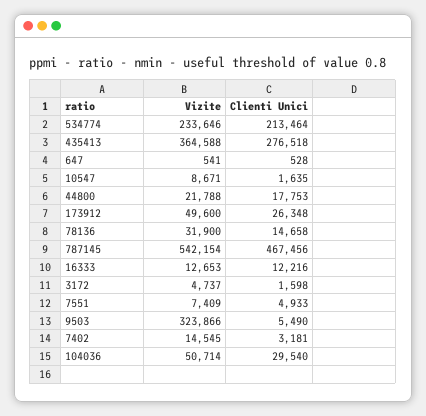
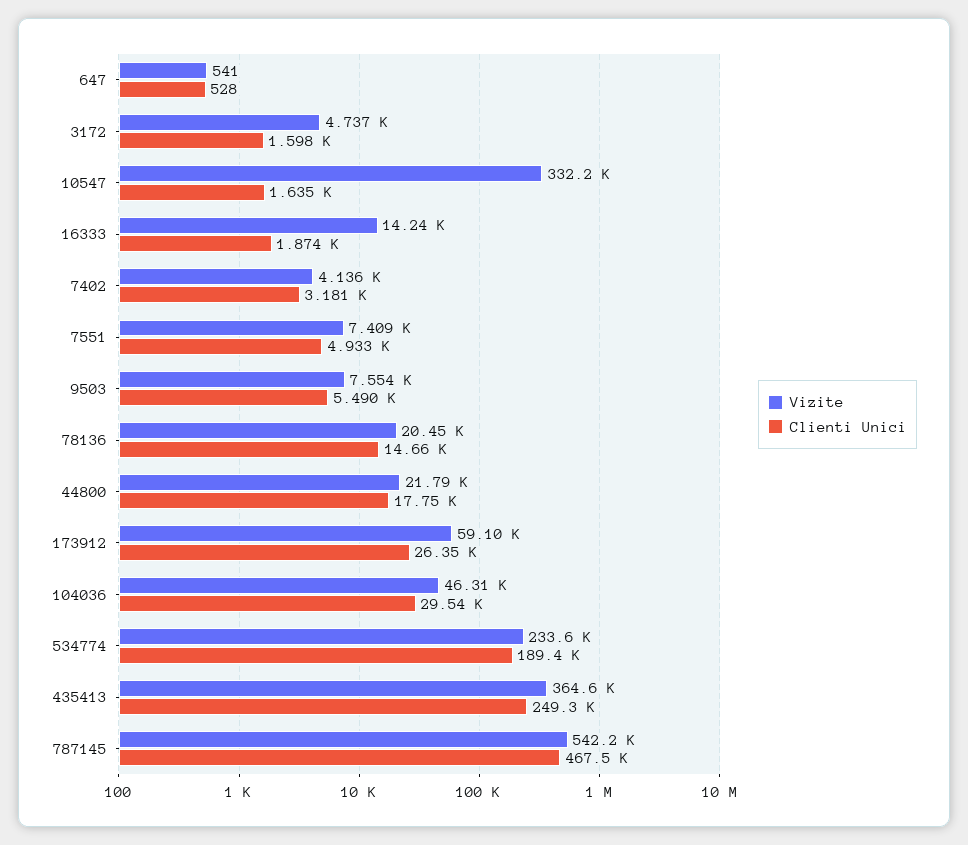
Clienti Unici, 534774: 213464 -> 189400
Clienti Unici, 435413: 276518 -> 249300
Vizite, 10547: 8671 -> 332200
Vizite, 173912: 49600 -> 59100
Vizite, 78136: 31900 -> 20450
Vizite, 16333: 12653 -> 14240
Clienti Unici, 16333: 12216 -> 1874
Vizite, 9503: 323866 -> 7554
Vizite, 7402: 14545 -> 4136
Vizite, 104036: 50714 -> 46310

